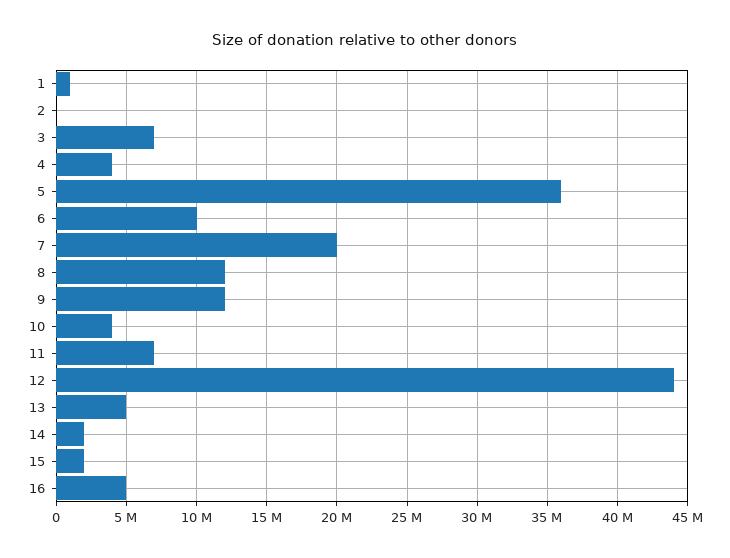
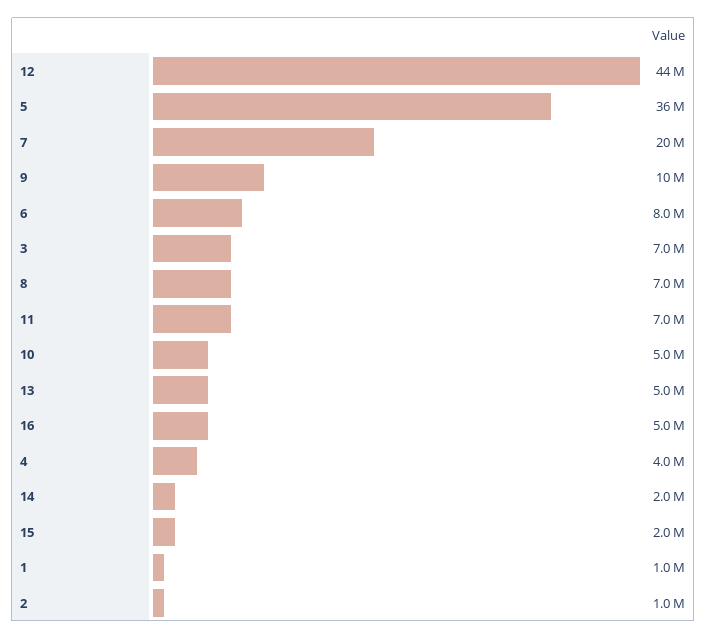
2: 0 -> 1000000
6: 10000000 -> 8000000
8: 12000000 -> 7000000
9: 12000000 -> 10000000
10: 4000000 -> 5000000

